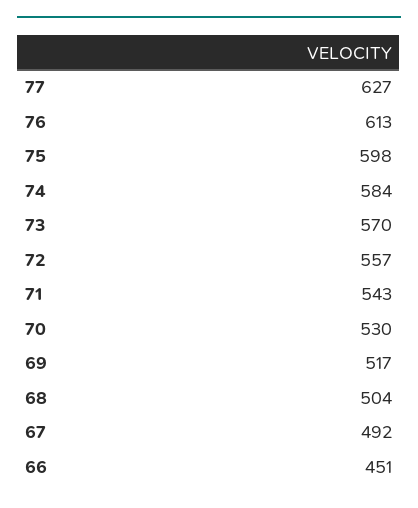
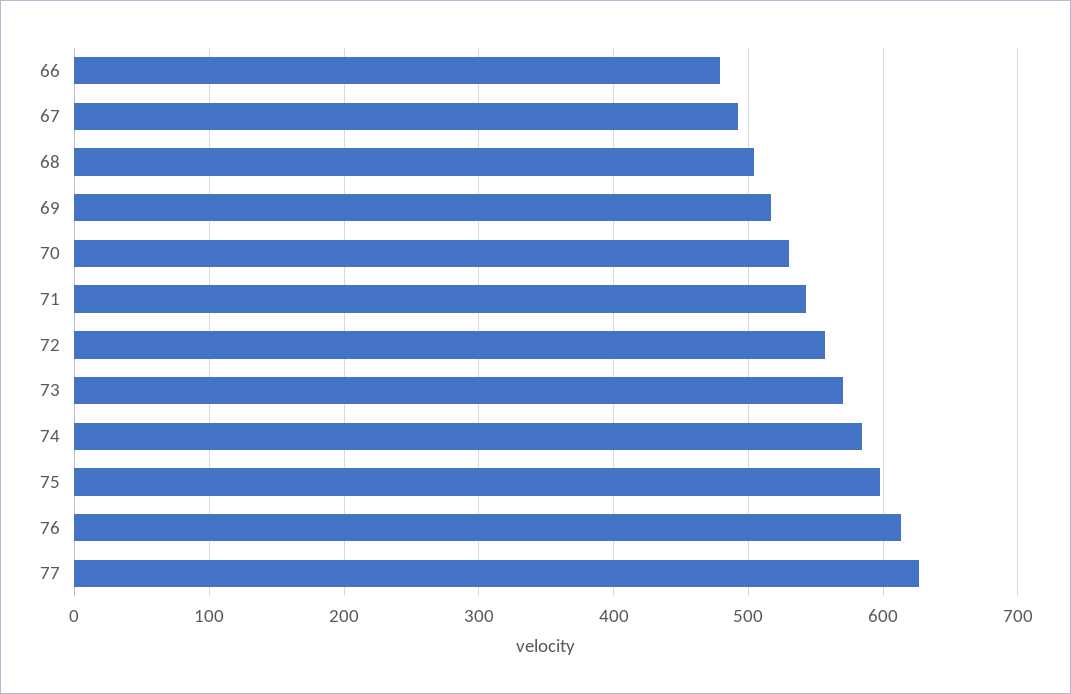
66: 451 -> 480

